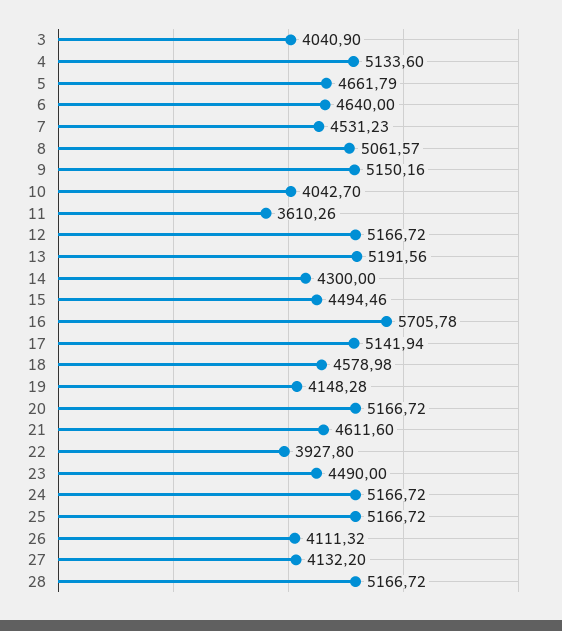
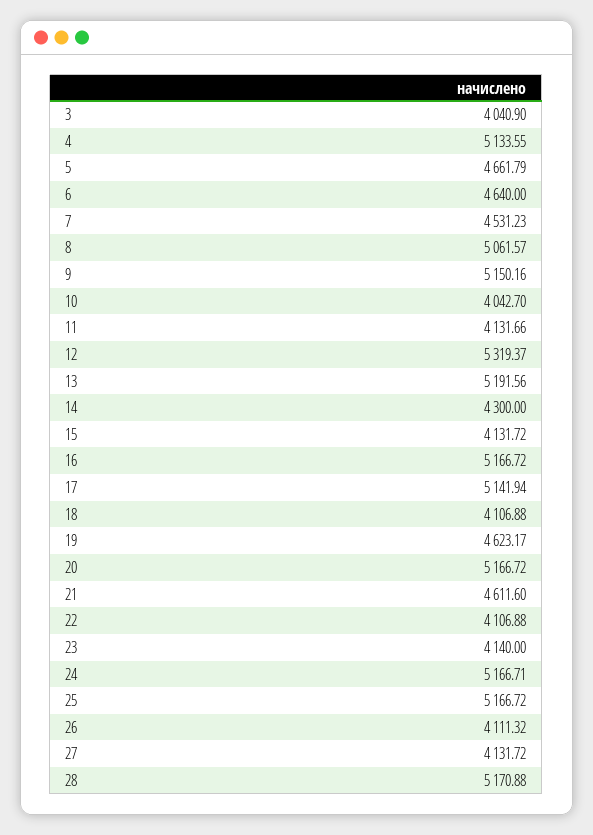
4: 5133.6 -> 5133.55
11: 3610.26 -> 4131.66
12: 5166.72 -> 5319.37
15: 4494.46 -> 4131.72
16: 5705.78 -> 5166.72
18: 4578.98 -> 4106.88
19: 4148.28 -> 4623.17
22: 3927.8 -> 4106.88
23: 4490 -> 4140
24: 5166.72 -> 5166.71
27: 4132.2 -> 4131.72
28: 5166.72 -> 5170.88

